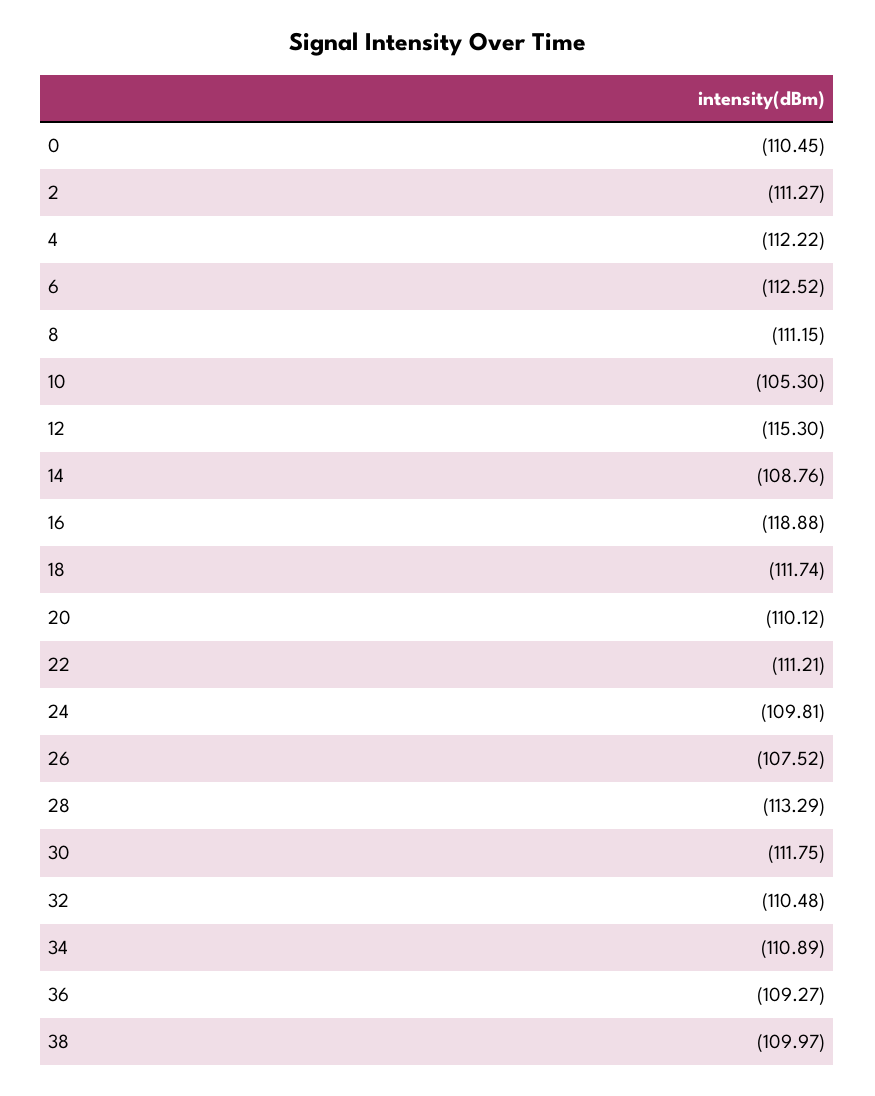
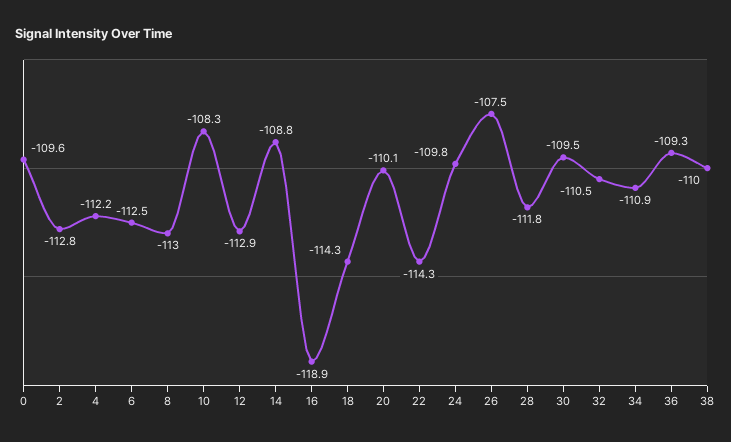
0: -110.45 -> -109.6
2: -111.27 -> -112.8
8: -111.15 -> -113
10: -105.3 -> -108.3
12: -115.3 -> -112.9
18: -111.74 -> -114.3
22: -111.21 -> -114.3
28: -113.29 -> -111.8
30: -111.75 -> -109.5

